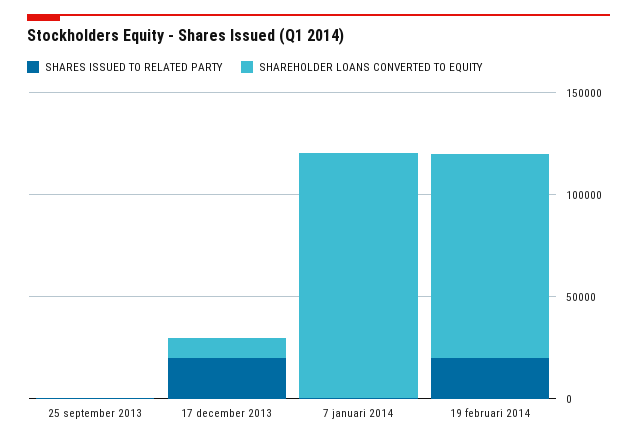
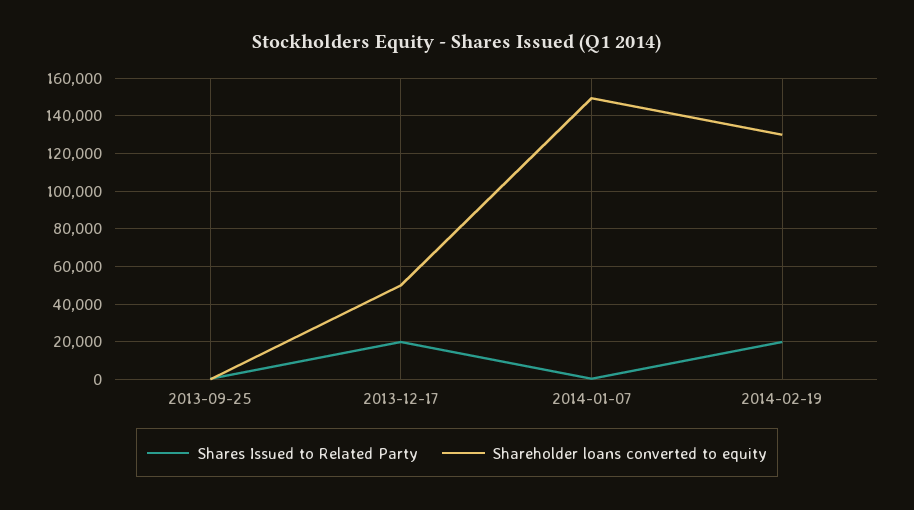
SHAREHOLDER LOANS CONVERTED TO EQUITY, 17 december 2013: 10000 -> 50000
SHAREHOLDER LOANS CONVERTED TO EQUITY, 7 januari 2014: 120000 -> 150000
SHAREHOLDER LOANS CONVERTED TO EQUITY, 19 februari 2014: 100000 -> 130000

